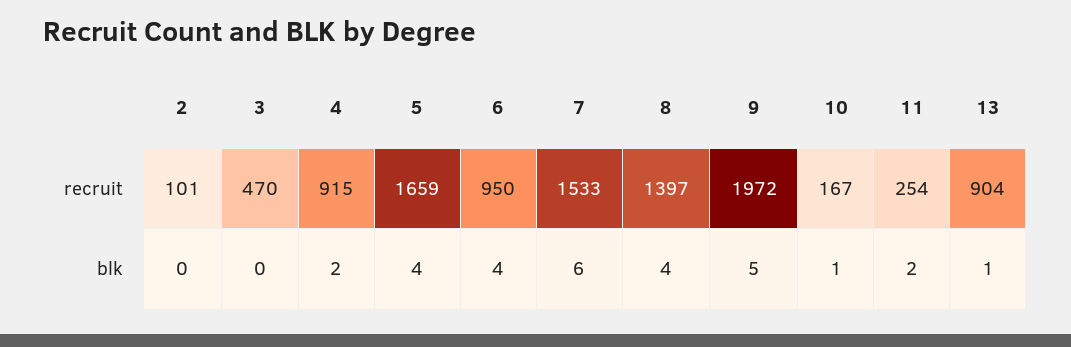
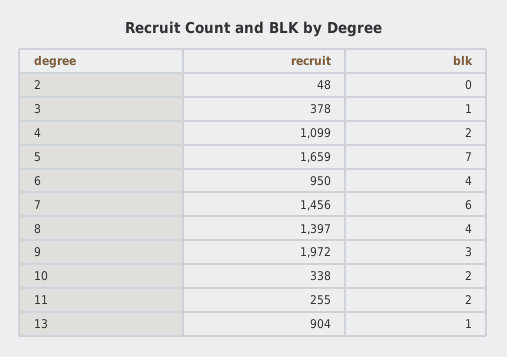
2, recruit: 101 -> 48
3, recruit: 470 -> 378
4, recruit: 915 -> 1099
7, recruit: 1533 -> 1456
10, recruit: 167 -> 338
11, recruit: 254 -> 255
3, blk: 0 -> 1
5, blk: 4 -> 7
9, blk: 5 -> 3
10, blk: 1 -> 2

